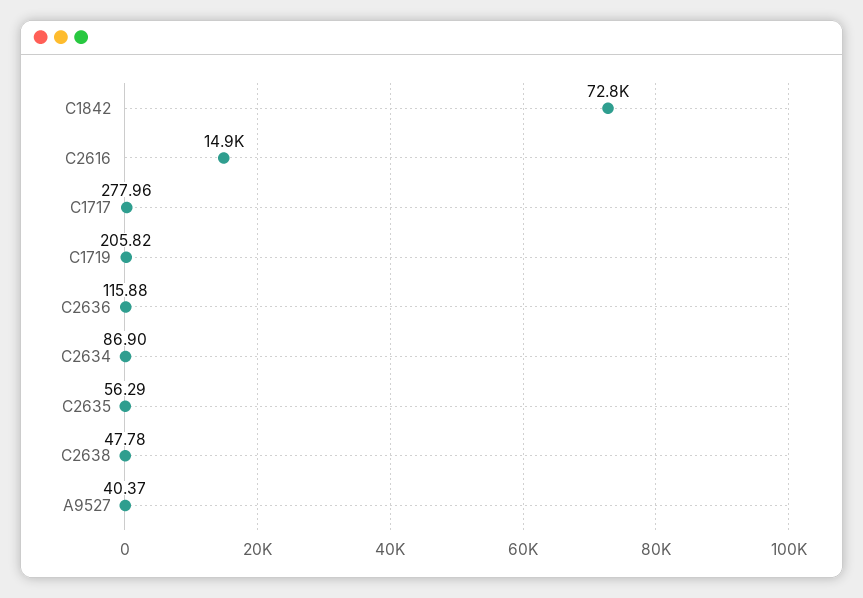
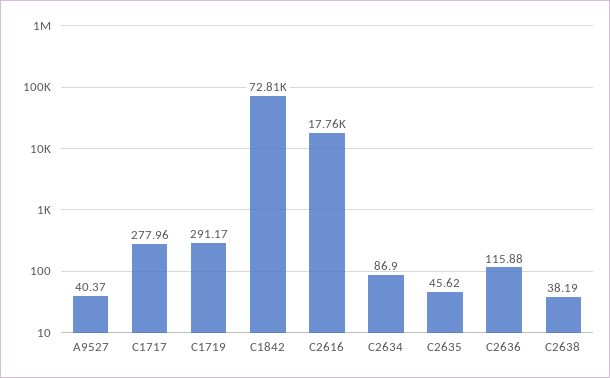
C2616: 14900 -> 17760
C1719: 205.82 -> 291.17
C2635: 56.29 -> 45.62
C2638: 47.78 -> 38.19

